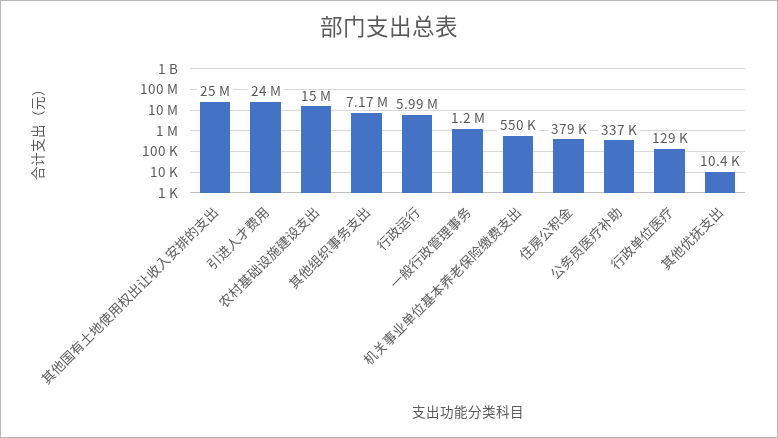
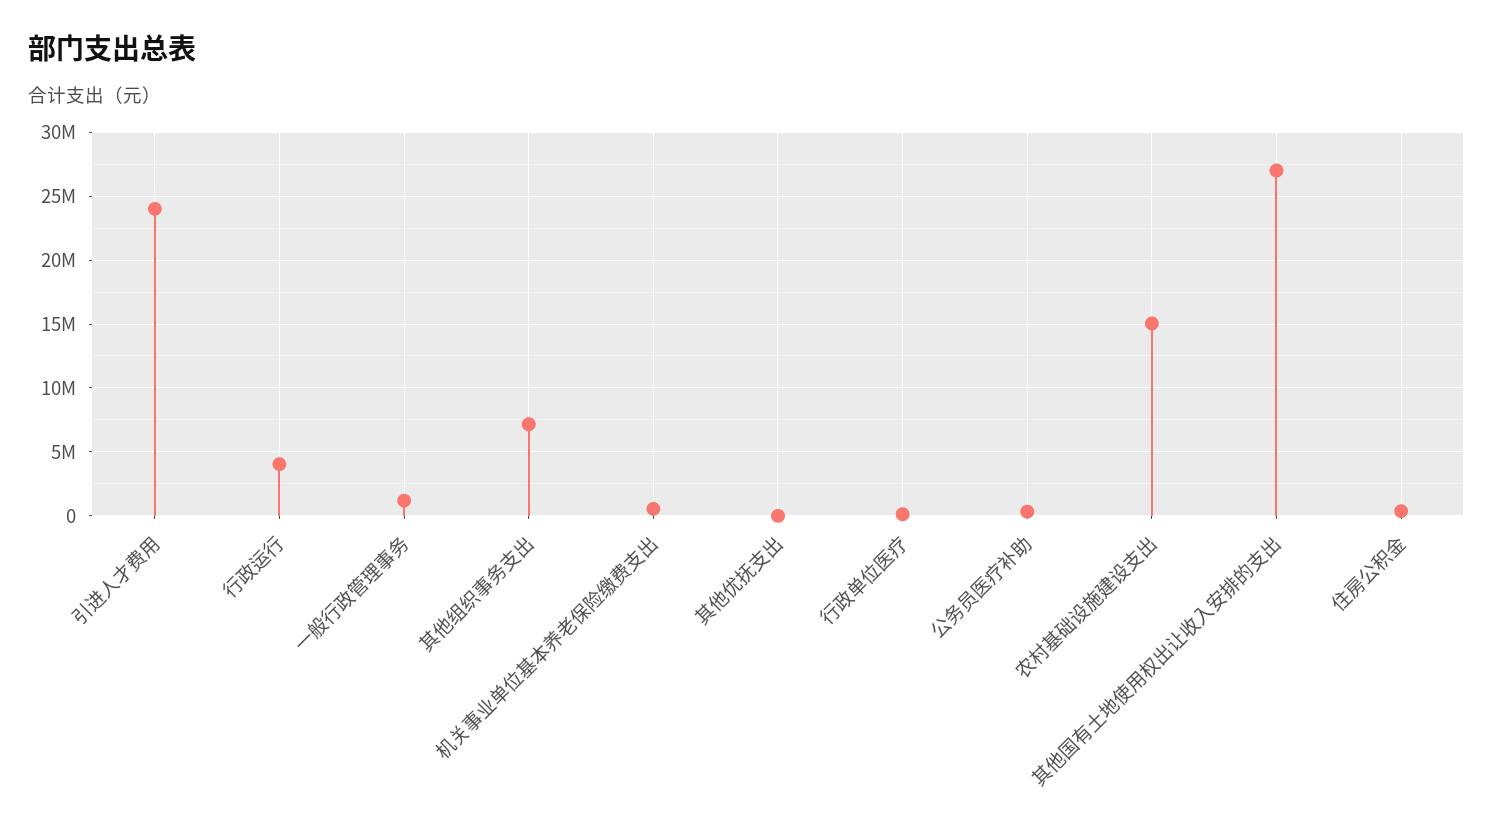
其他国有土地使用权出让收入安排的支出: 25000000 -> 27000000
行政运行: 5990000 -> 4000000

